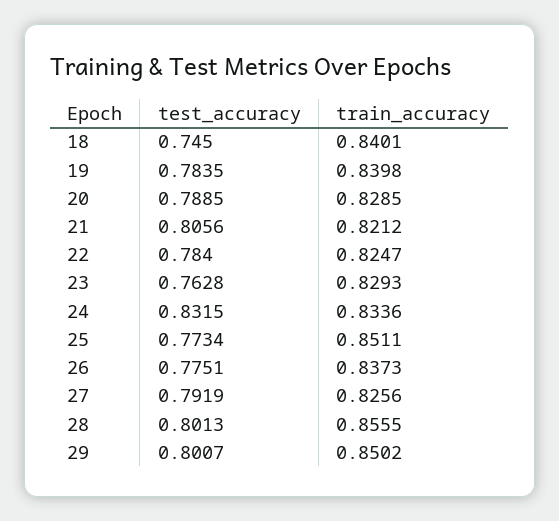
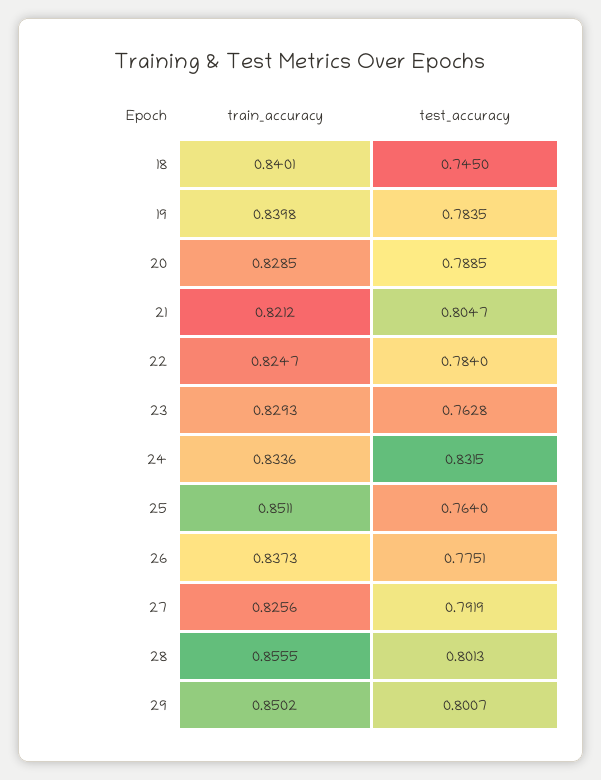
test_accuracy, 21: 0.8056 -> 0.8047
test_accuracy, 25: 0.7734 -> 0.764

